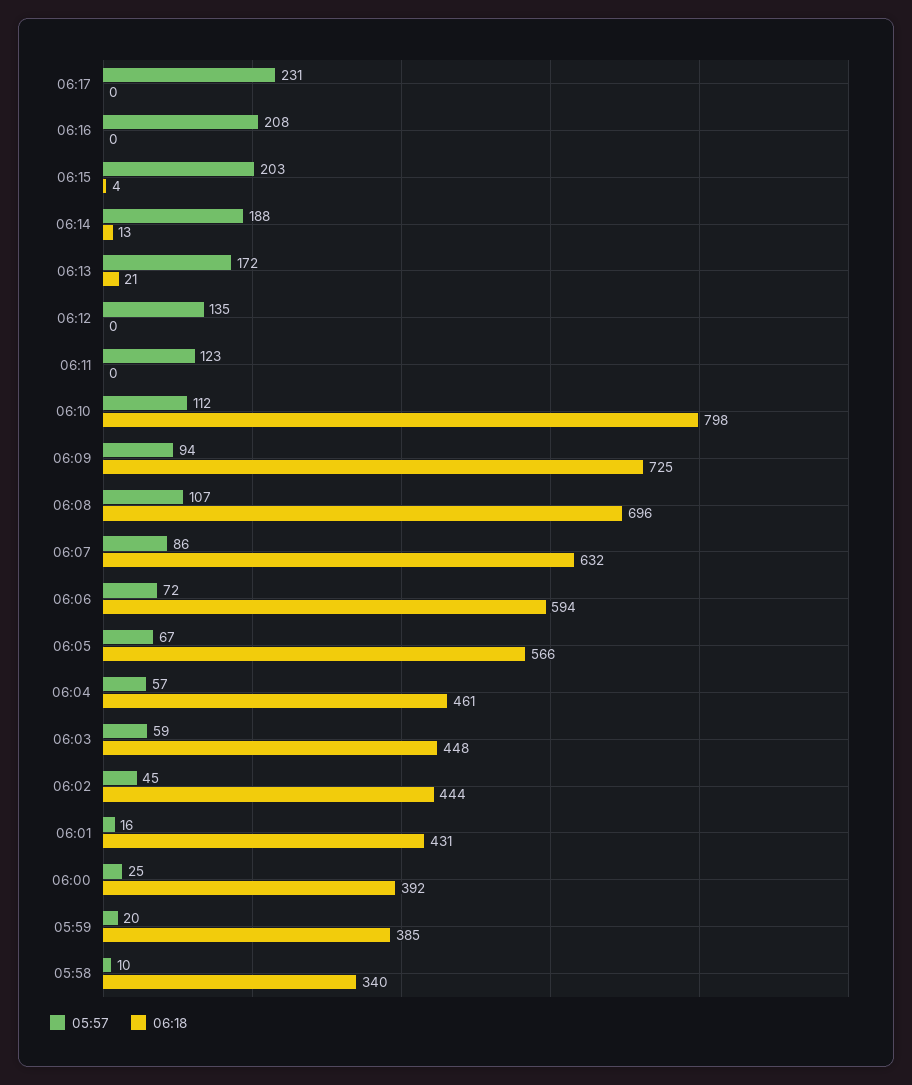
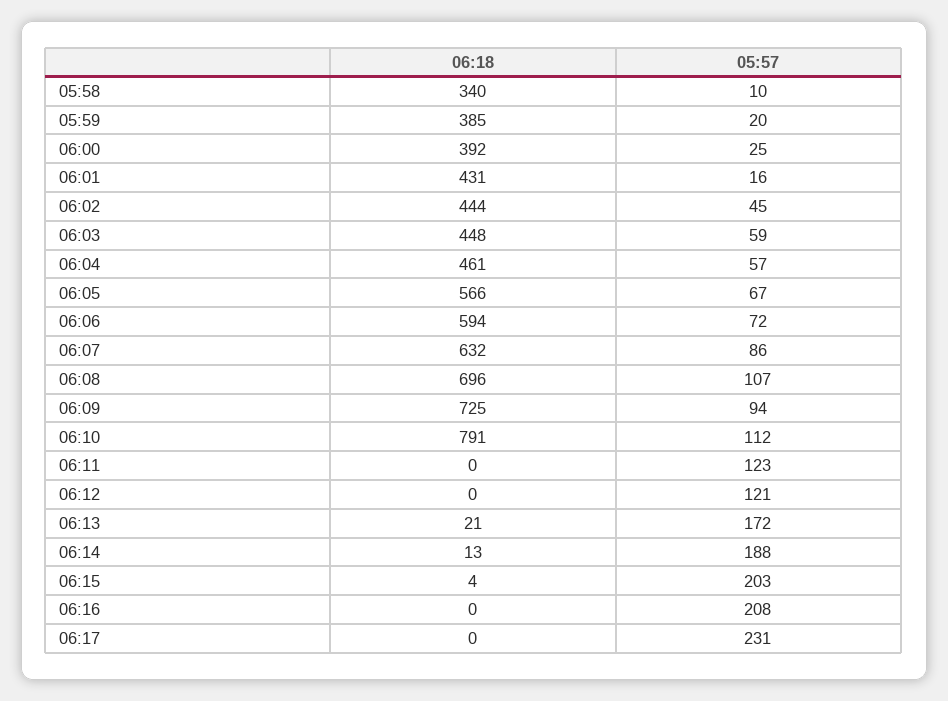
05:57, 06:12: 135 -> 121
06:18, 06:10: 798 -> 791

